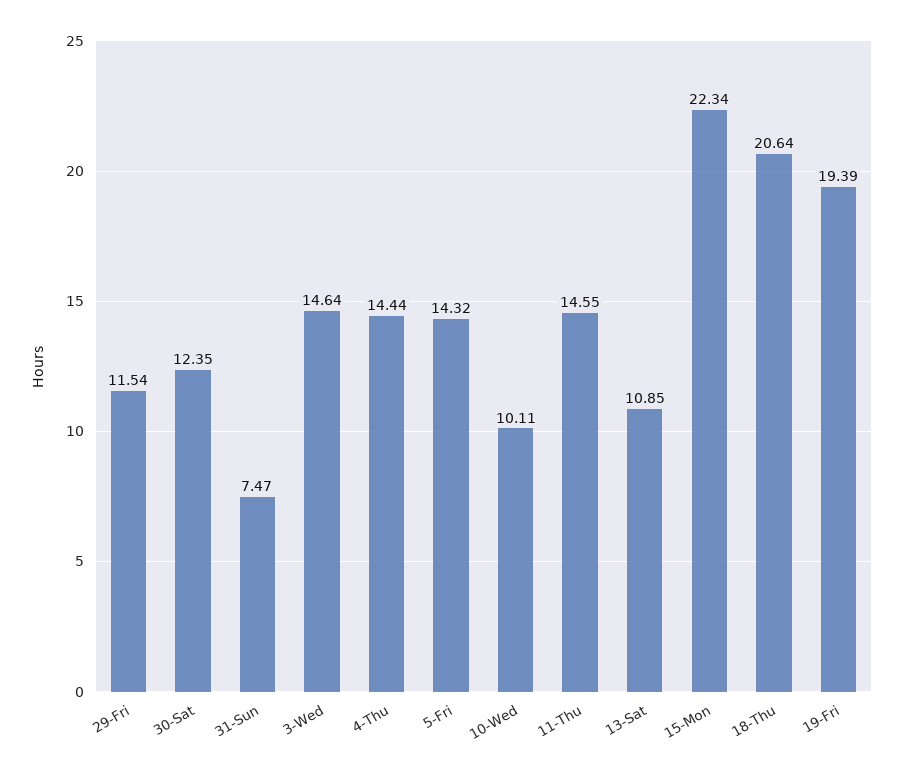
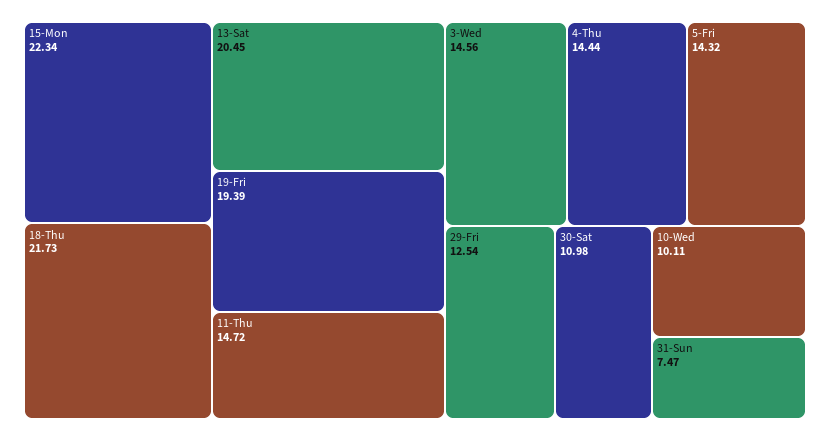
29-Fri: 11.54 -> 12.54
30-Sat: 12.35 -> 10.98
3-Wed: 14.64 -> 14.56
11-Thu: 14.55 -> 14.72
13-Sat: 10.85 -> 20.45
18-Thu: 20.64 -> 21.73

